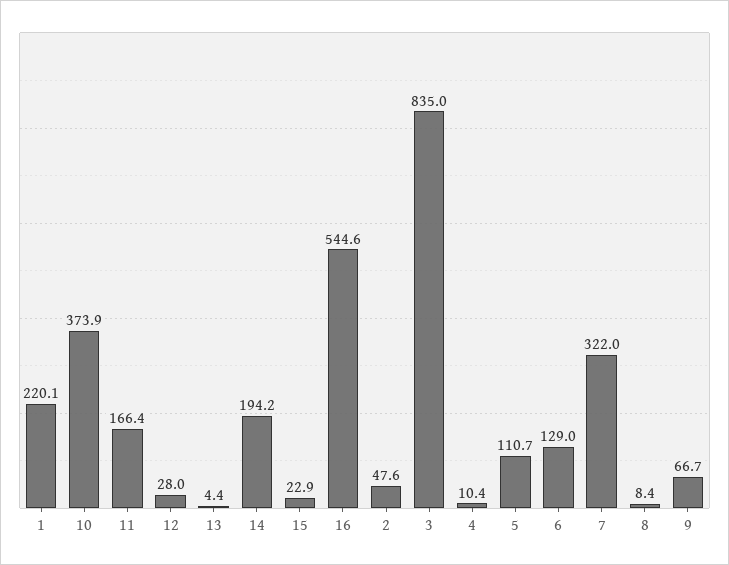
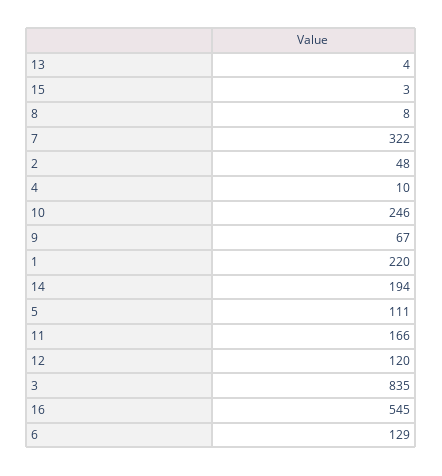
10: 373.9 -> 246
12: 28 -> 120
15: 22.9 -> 3

